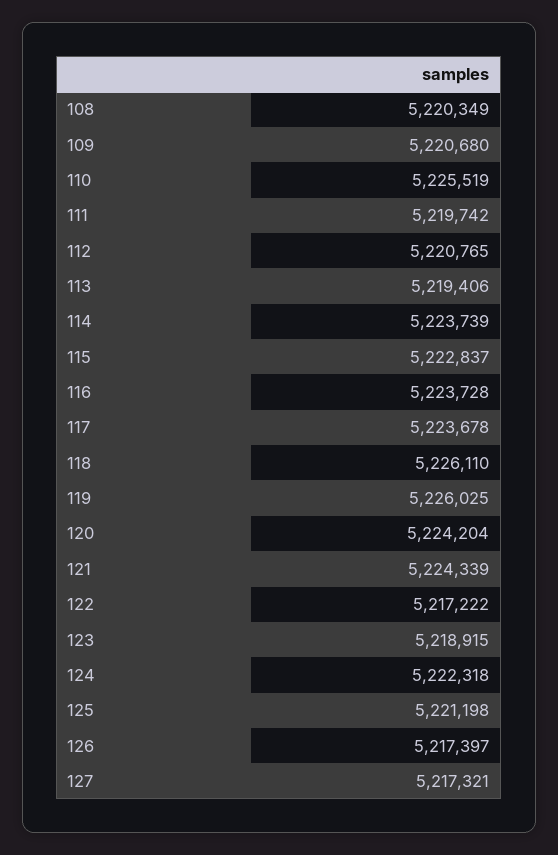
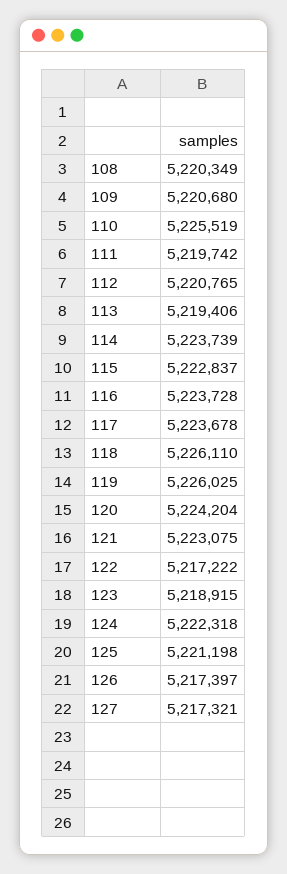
121: 5224339 -> 5223075

